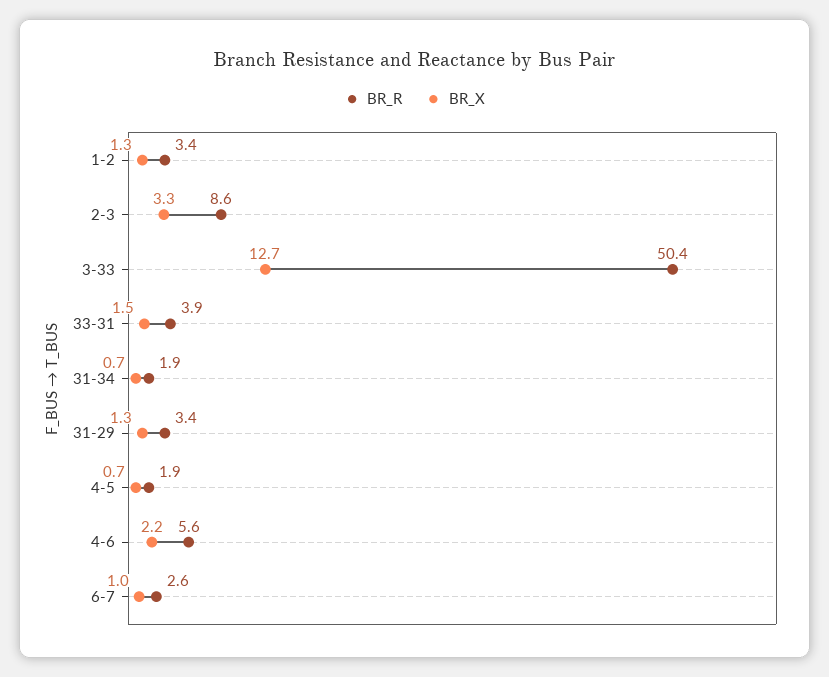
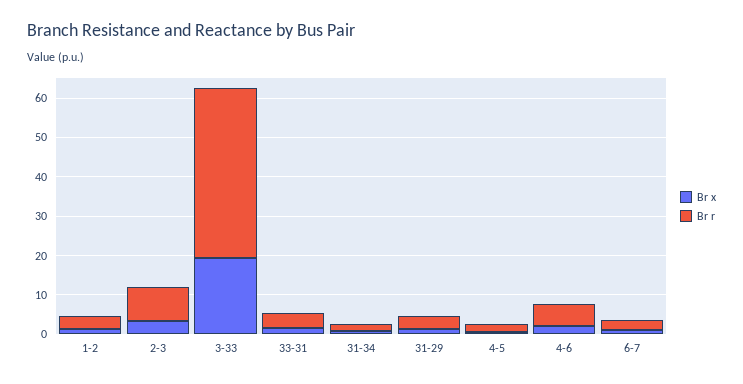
BR_R, 3-33: 50.4 -> 42.5
BR_X, 3-33: 12.7 -> 20

